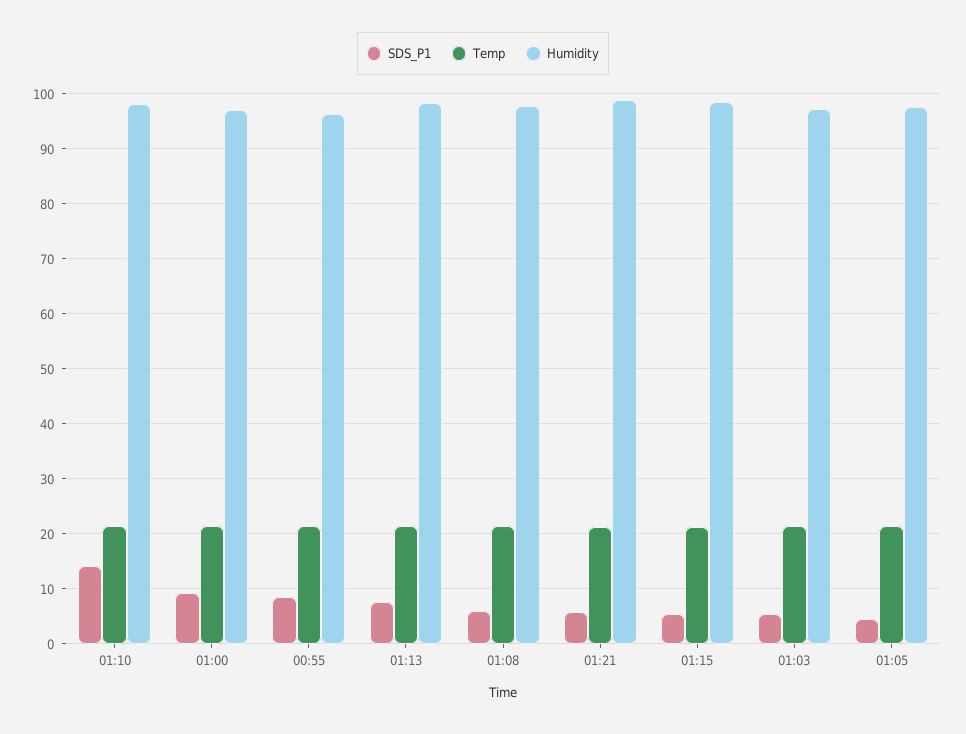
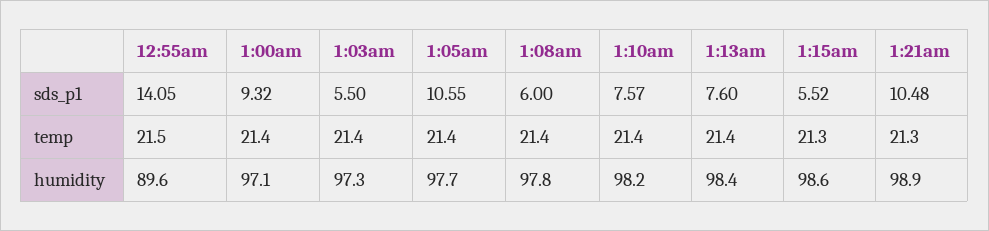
SDS_P1, 01:10: 14 -> 7.57
SDS_P1, 00:55: 8 -> 14.05
Humidity, 00:55: 96 -> 89.6
SDS_P1, 01:21: 6 -> 10.48
SDS_P1, 01:05: 4 -> 10.55

